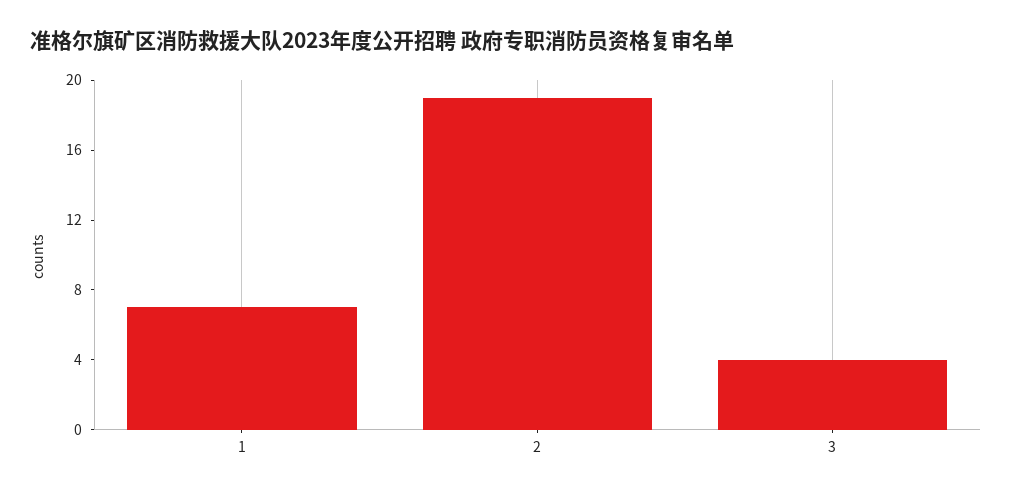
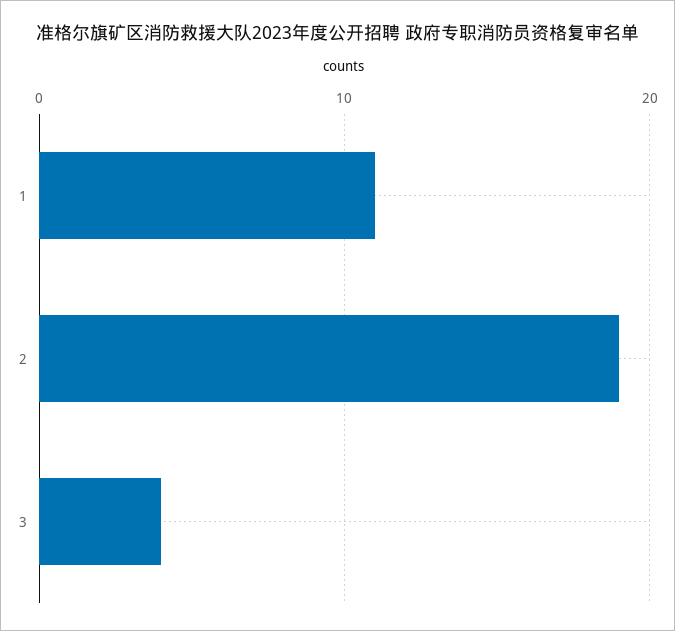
1: 7 -> 11

